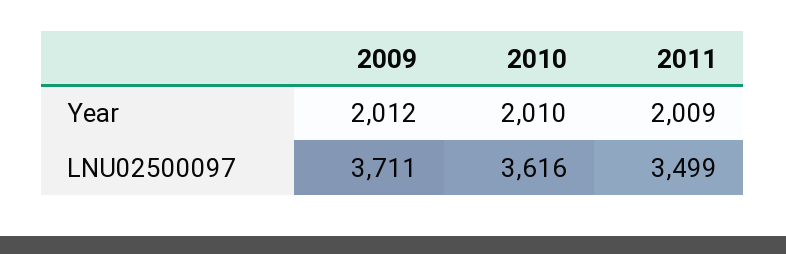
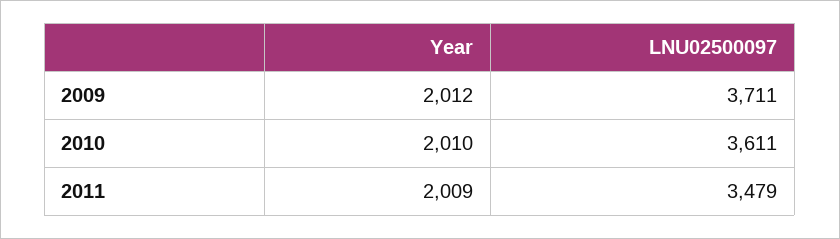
2010, LNU02500097: 3616 -> 3611
2011, LNU02500097: 3499 -> 3479

